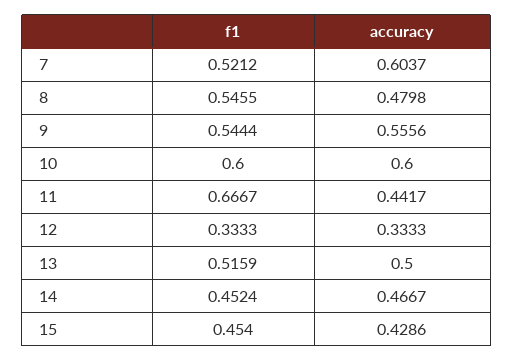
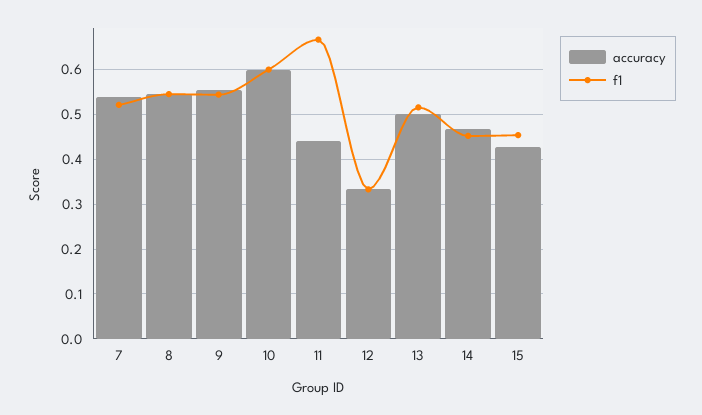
accuracy, 7: 0.6037 -> 0.54
accuracy, 8: 0.4798 -> 0.54

